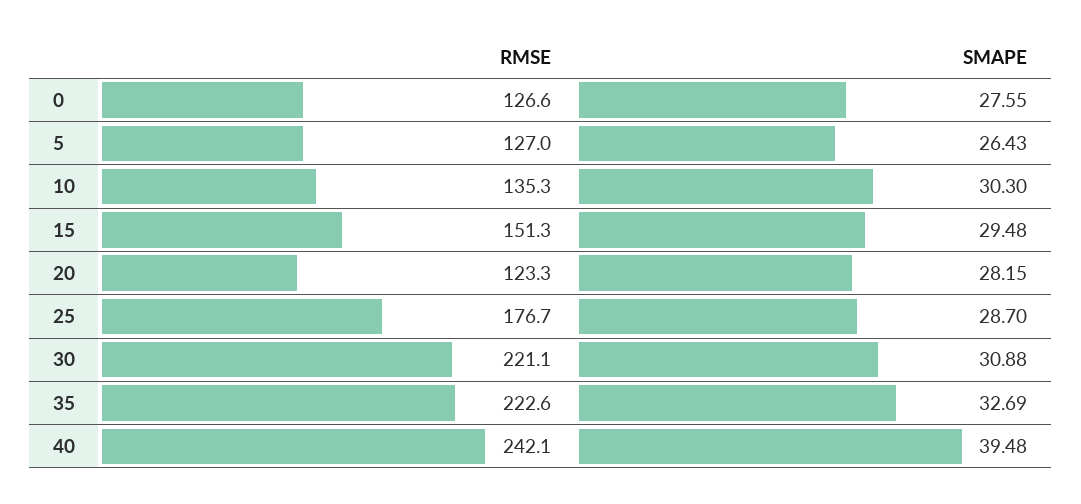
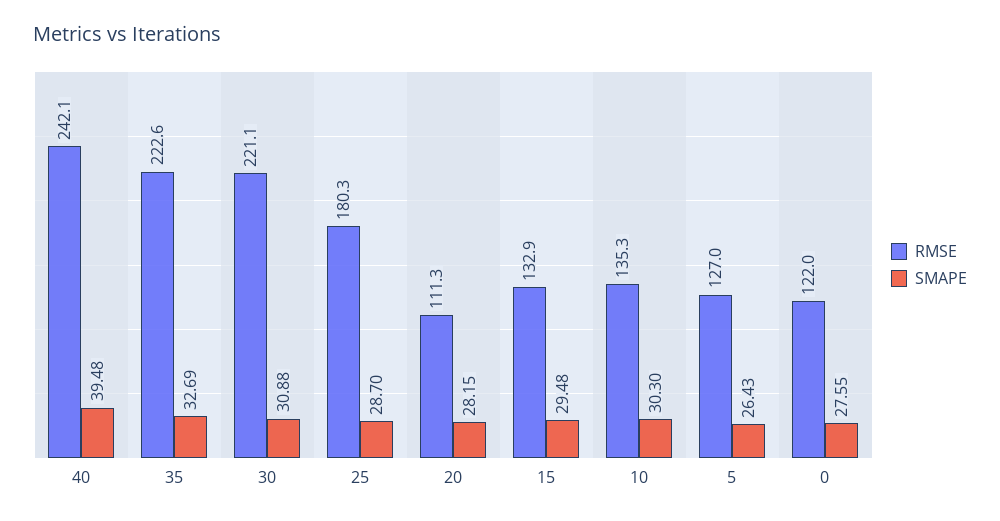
RMSE, 0: 126.6 -> 122
RMSE, 15: 151.3 -> 132.9
RMSE, 20: 123.3 -> 111.3
RMSE, 25: 176.7 -> 180.3

